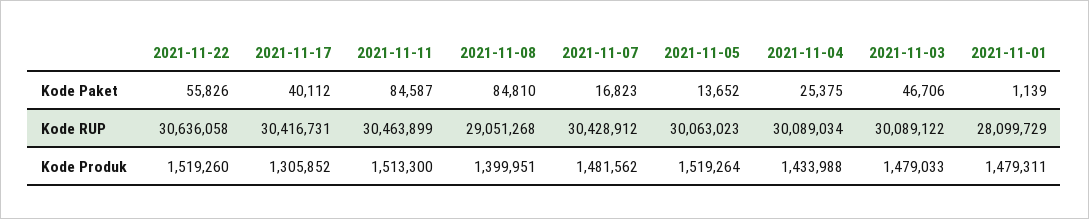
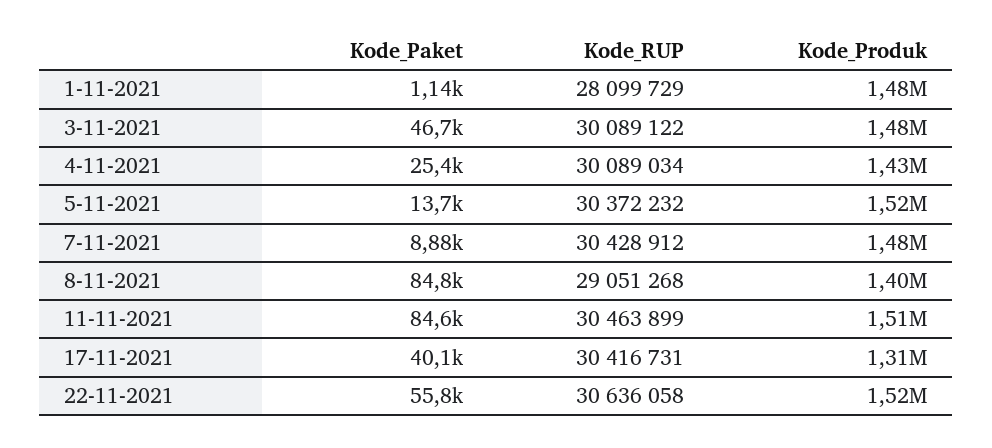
2021-11-07, Kode Paket: 16823 -> 8880
2021-11-05, Kode RUP: 30063023 -> 30372232

